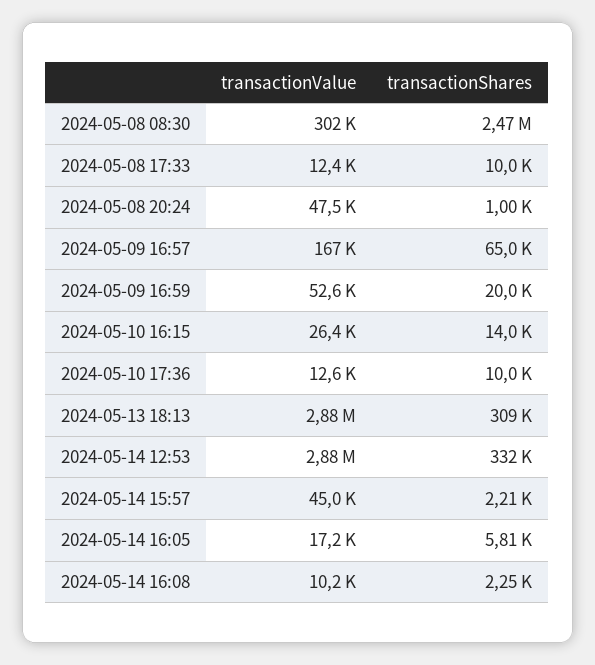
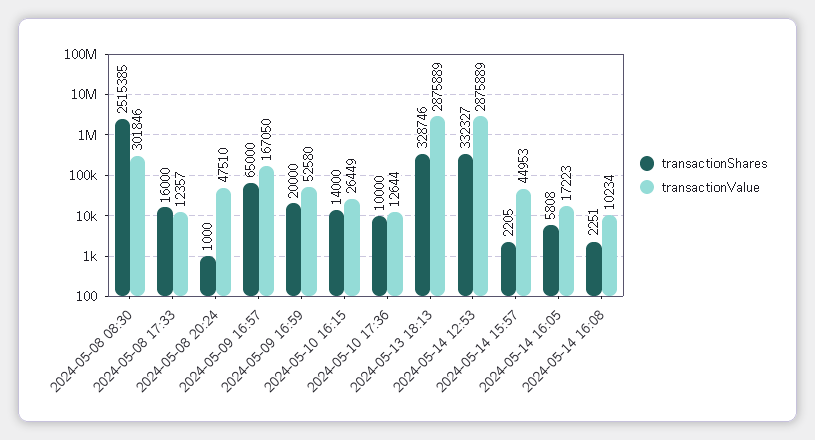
transactionShares, 2024-05-08 08:30: 2470000 -> 2515385
transactionShares, 2024-05-08 17:33: 10000 -> 16000
transactionShares, 2024-05-13 18:13: 309000 -> 328746

